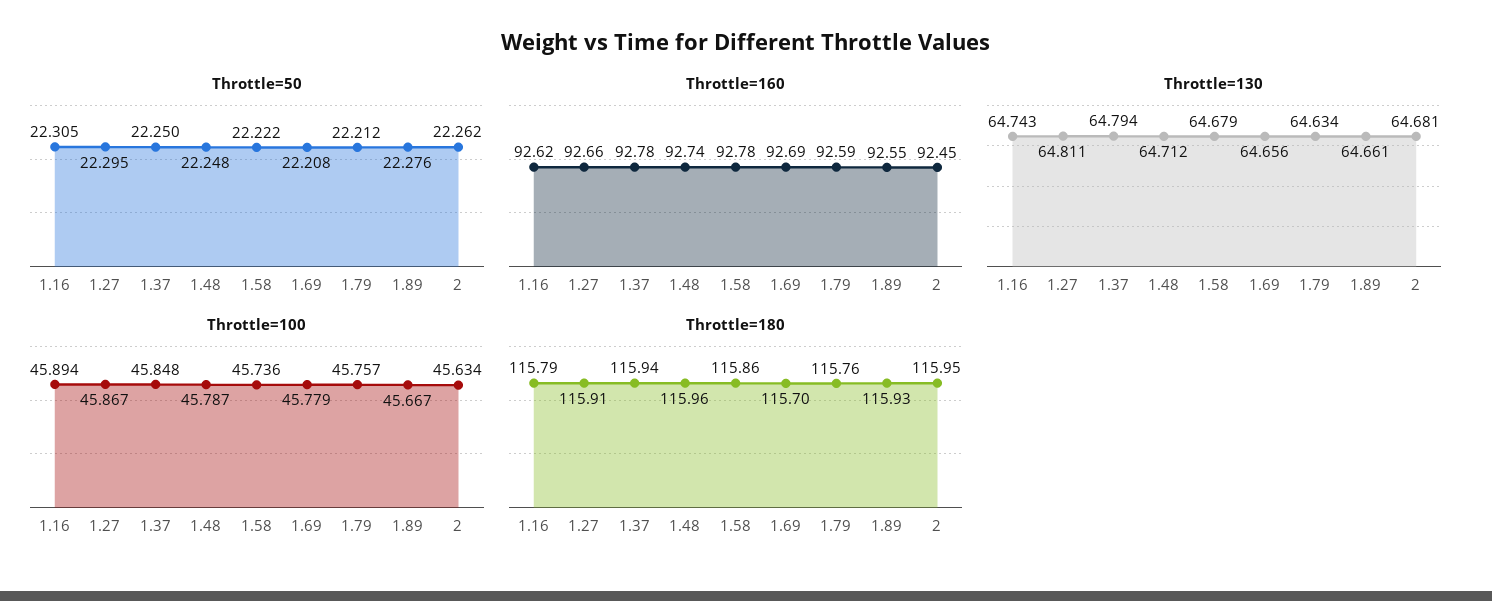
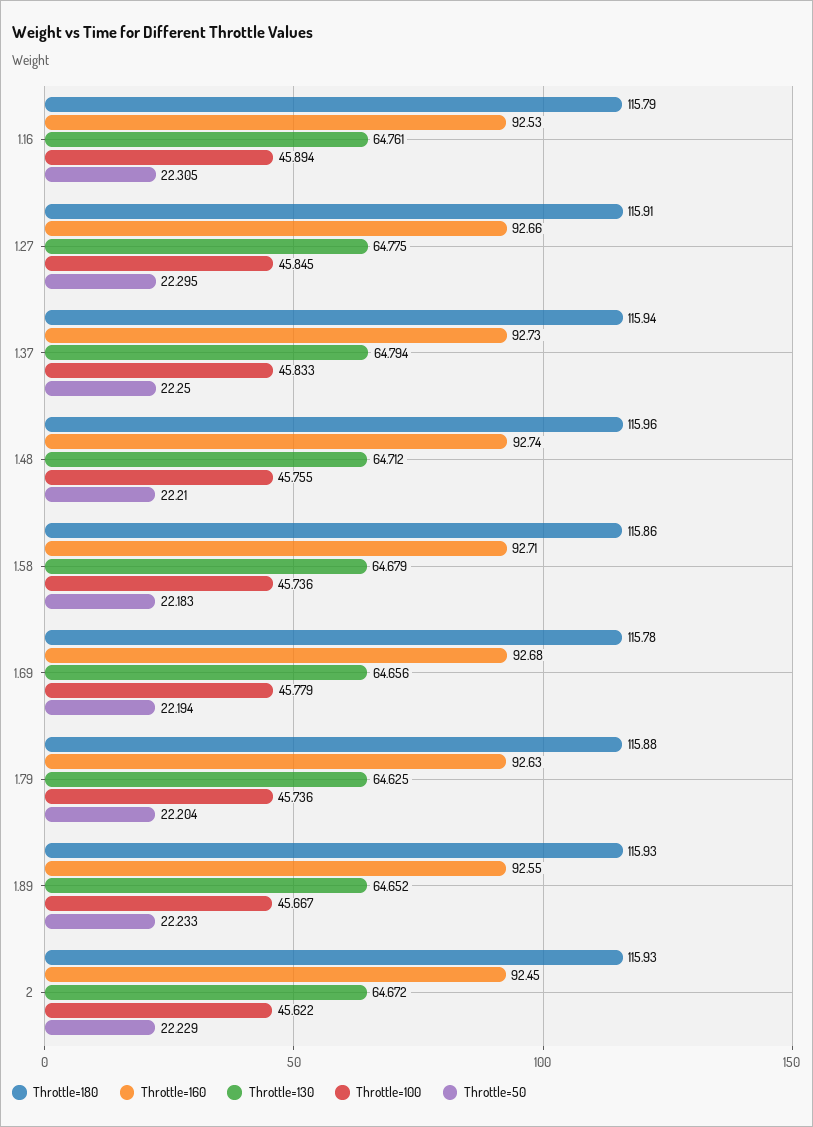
Throttle=50, 1.48: 22.248 -> 22.21
Throttle=50, 1.58: 22.222 -> 22.183
Throttle=50, 1.69: 22.208 -> 22.194
Throttle=50, 1.79: 22.212 -> 22.204
Throttle=50, 1.89: 22.276 -> 22.233
Throttle=50, 2: 22.262 -> 22.229
Throttle=160, 1.16: 92.62 -> 92.53
Throttle=160, 1.37: 92.78 -> 92.73
Throttle=160, 1.58: 92.78 -> 92.71
Throttle=160, 1.69: 92.69 -> 92.68
Throttle=160, 1.79: 92.59 -> 92.63
Throttle=130, 1.16: 64.743 -> 64.761
Throttle=130, 1.27: 64.811 -> 64.775
Throttle=130, 1.79: 64.634 -> 64.625
Throttle=130, 1.89: 64.661 -> 64.652
Throttle=130, 2: 64.681 -> 64.672
Throttle=100, 1.27: 45.867 -> 45.845
Throttle=100, 1.37: 45.848 -> 45.833
Throttle=100, 1.48: 45.787 -> 45.755
Throttle=100, 1.79: 45.757 -> 45.736
Throttle=100, 2: 45.634 -> 45.622
Throttle=180, 1.69: 115.7 -> 115.78
Throttle=180, 1.79: 115.76 -> 115.88
Throttle=180, 2: 115.95 -> 115.93

